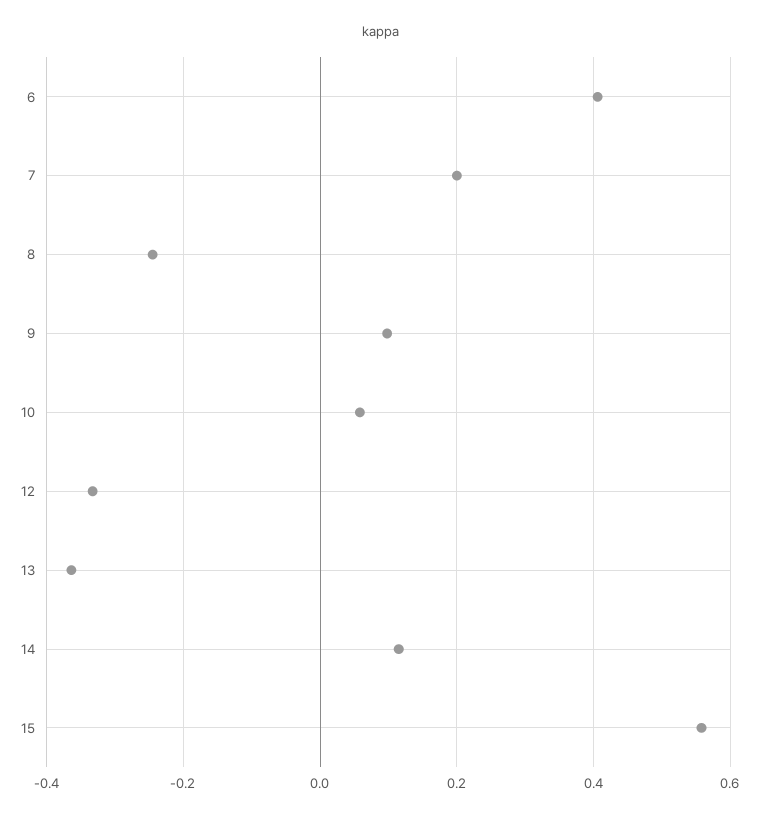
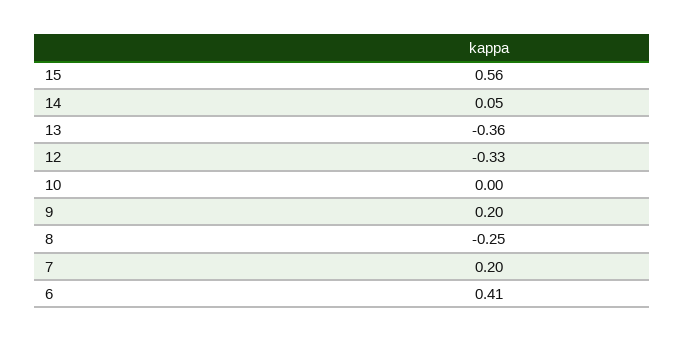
9: 0.1 -> 0.2
10: 0.06 -> 0
14: 0.12 -> 0.05

